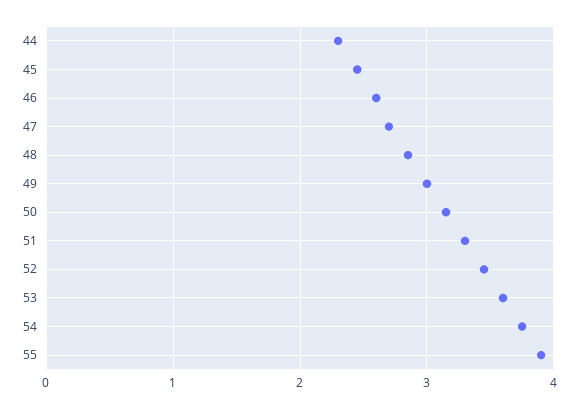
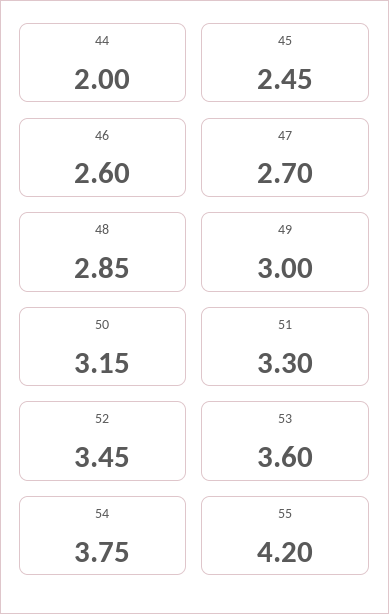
44: 2.3 -> 2
55: 3.9 -> 4.2

